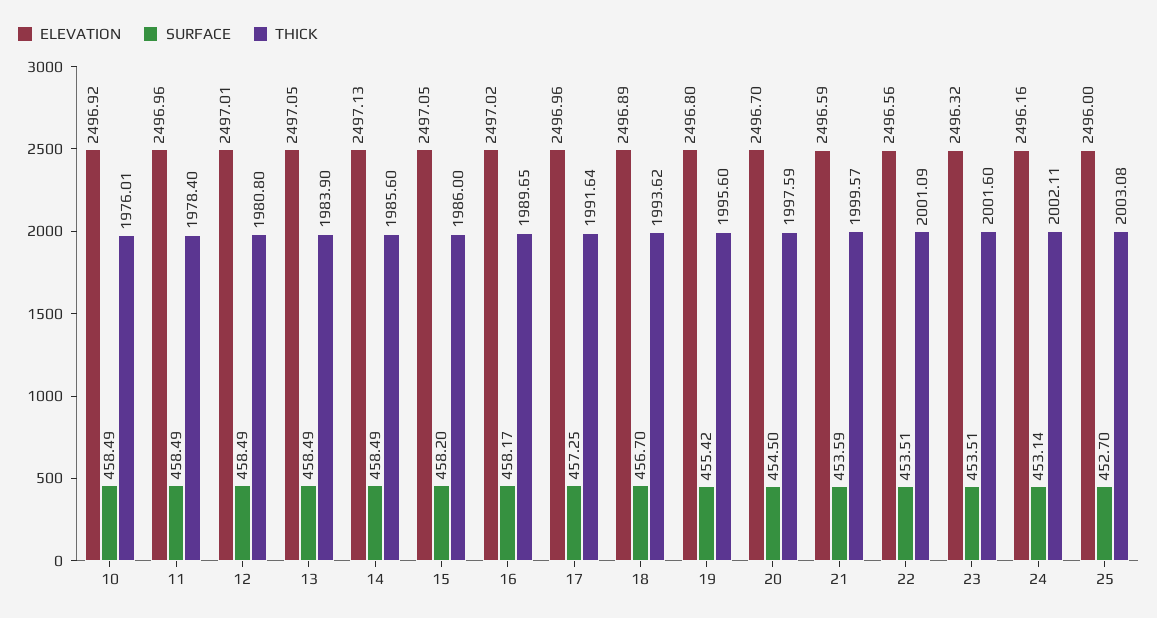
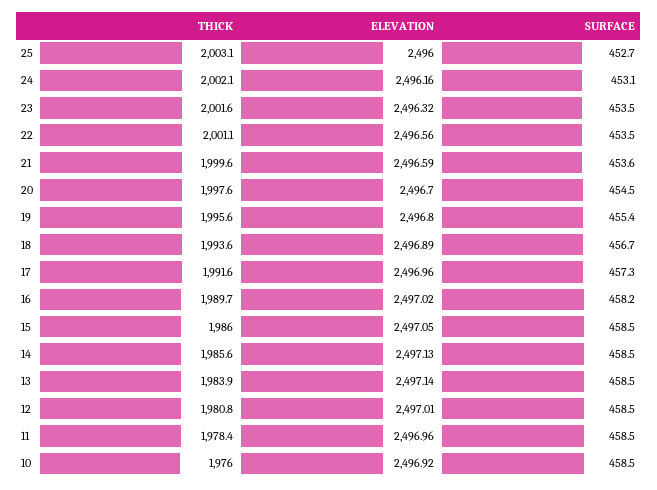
ELEVATION, 13: 2497.05 -> 2497.14
SURFACE, 15: 458.2 -> 458.5

